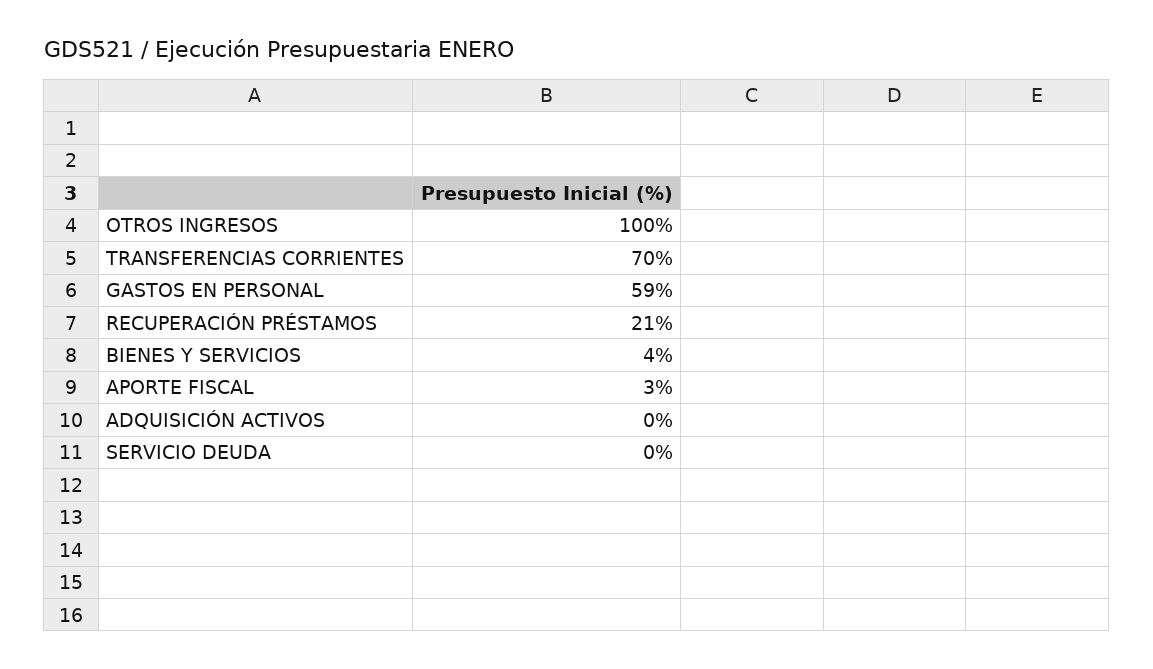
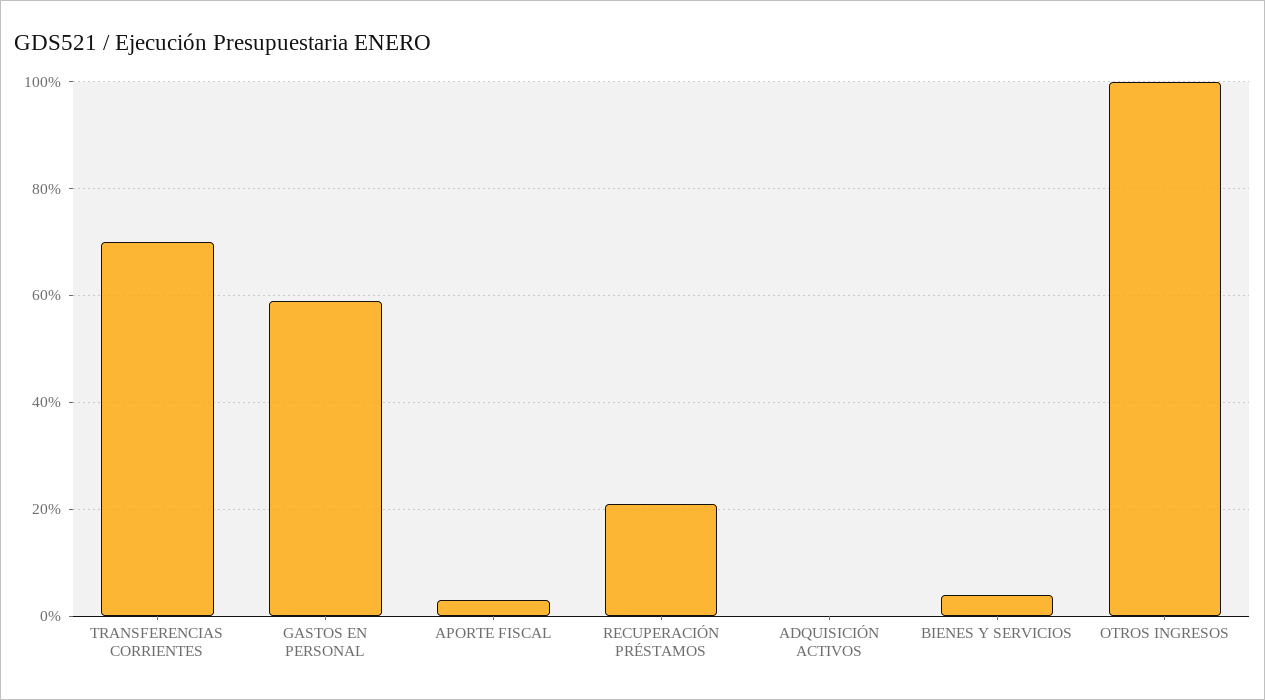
SERVICIO DEUDA: 0 -> none

